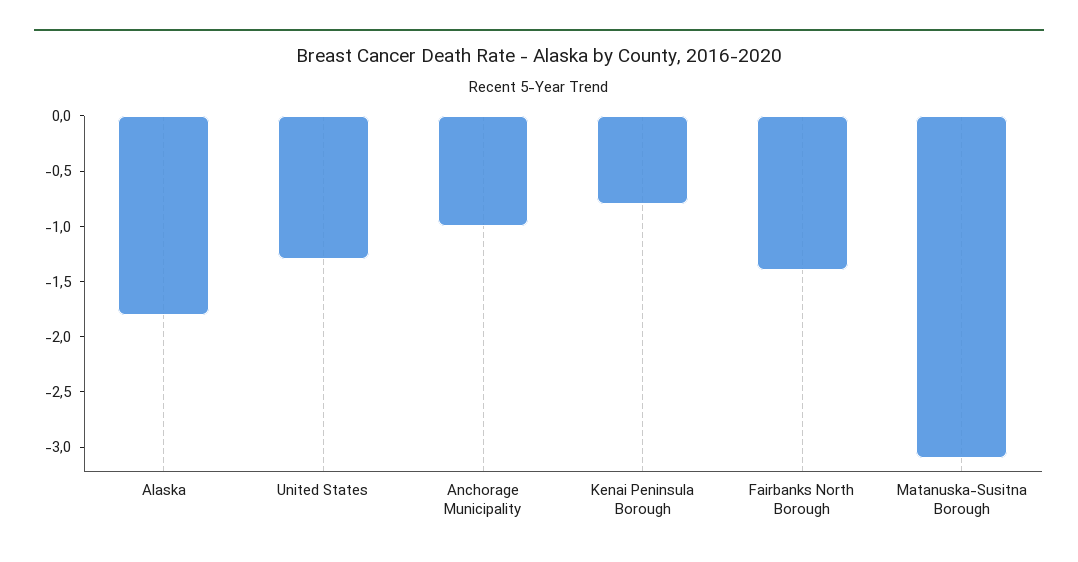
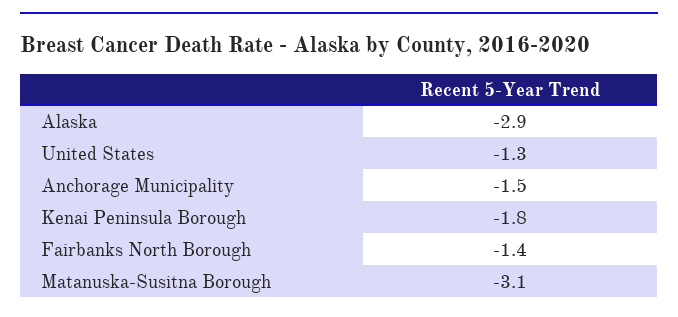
Alaska: -1.8 -> -2.9
Anchorage Municipality: -1 -> -1.5
Kenai Peninsula Borough: -0.8 -> -1.8

